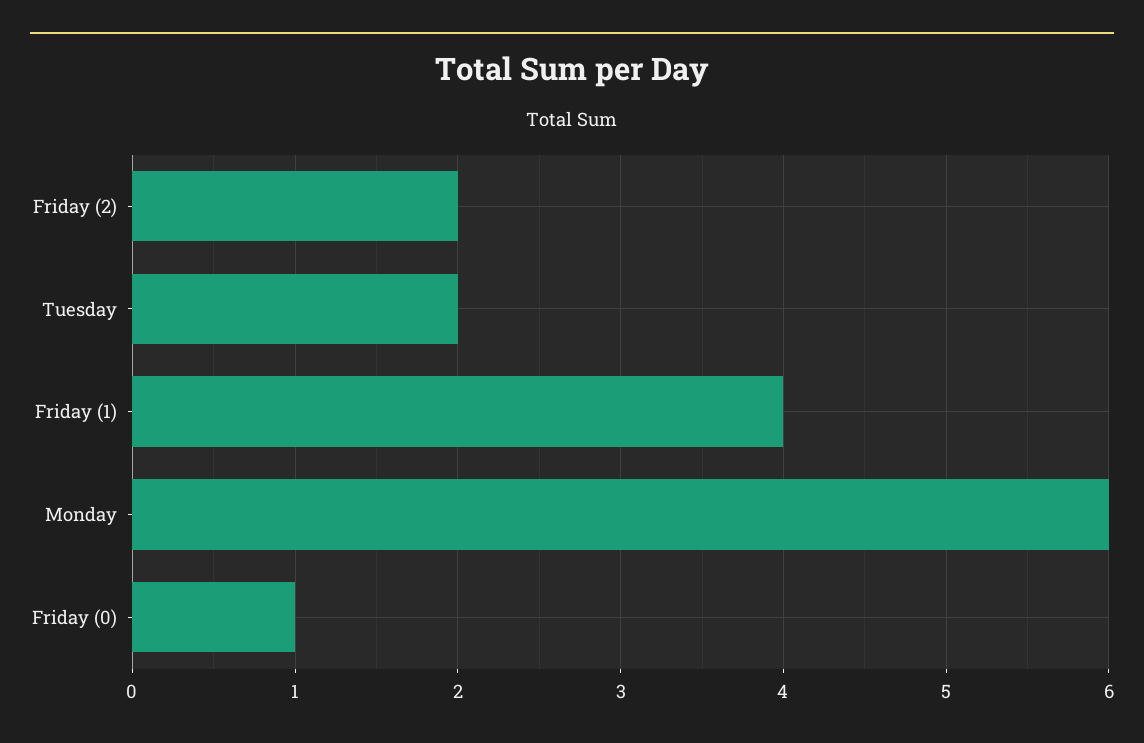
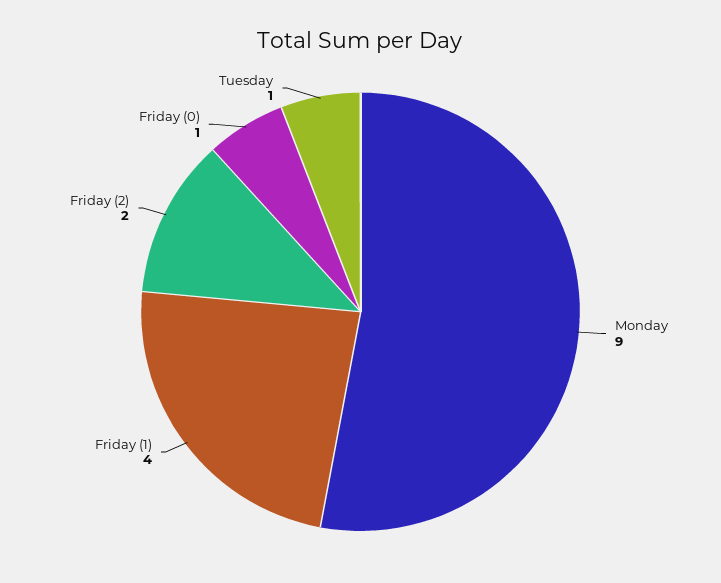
Tuesday: 2 -> 1
Monday: 6 -> 9

